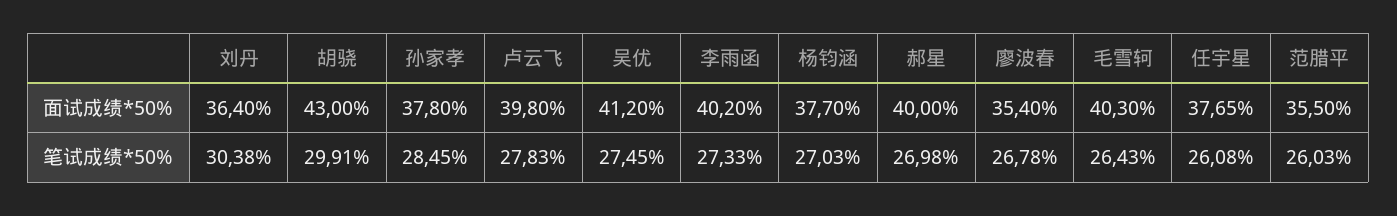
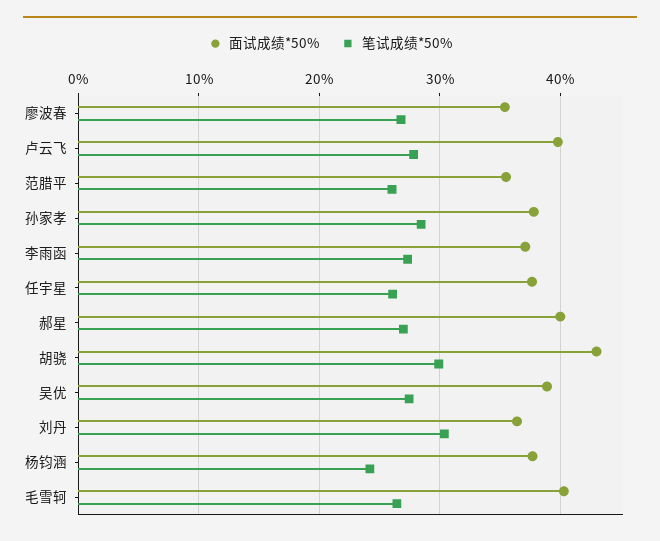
面试成绩*50%, 吴优: 41.2 -> 39
面试成绩*50%, 李雨函: 40.2 -> 37
笔试成绩*50%, 杨钧涵: 27.03 -> 24

